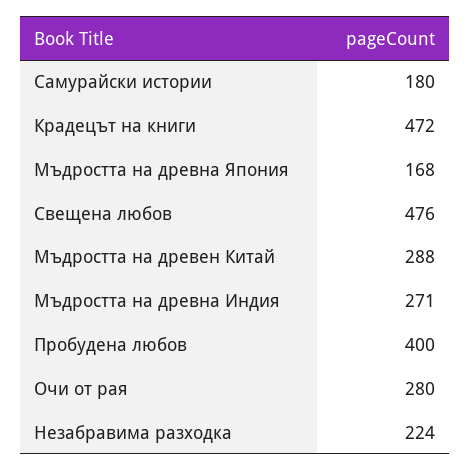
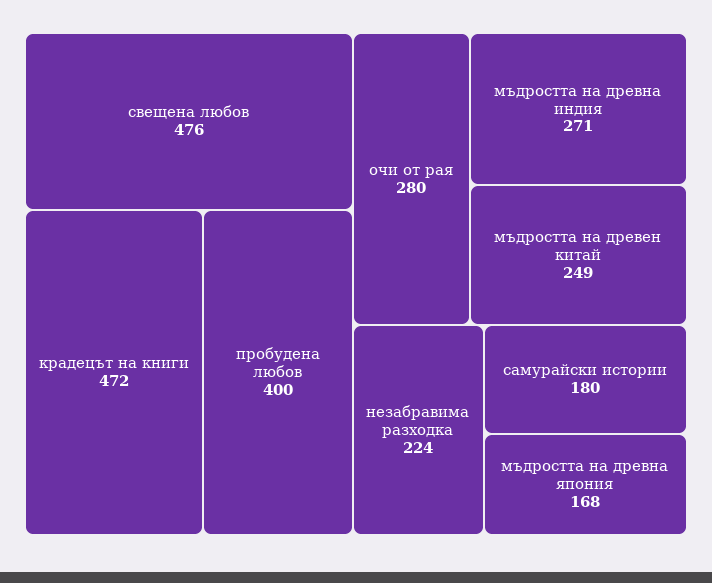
Мъдростта на древен Китай: 288 -> 249

